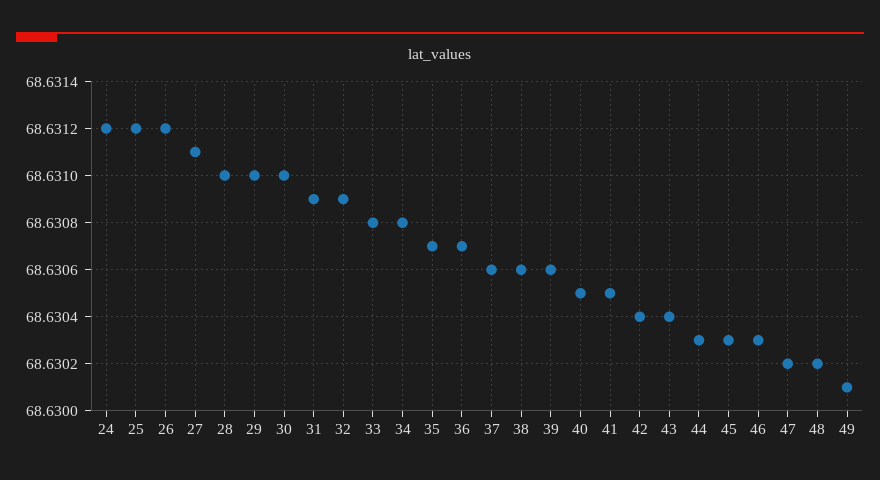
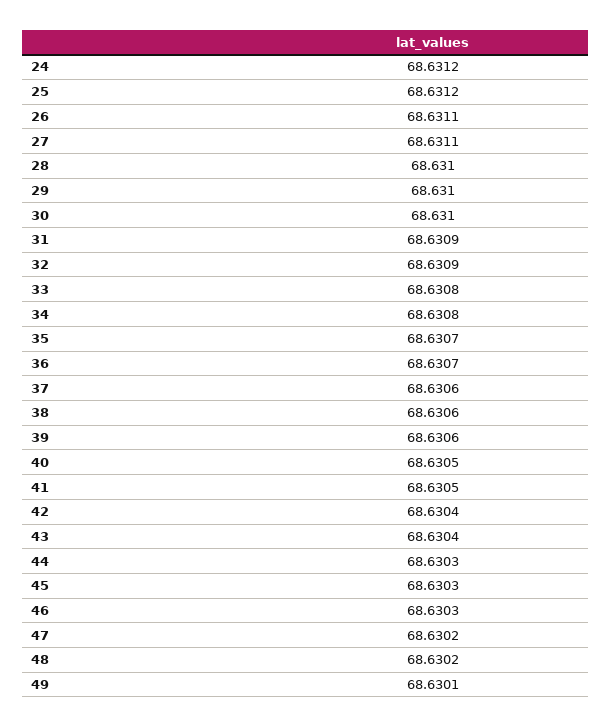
26: 68.6312 -> 68.6311

